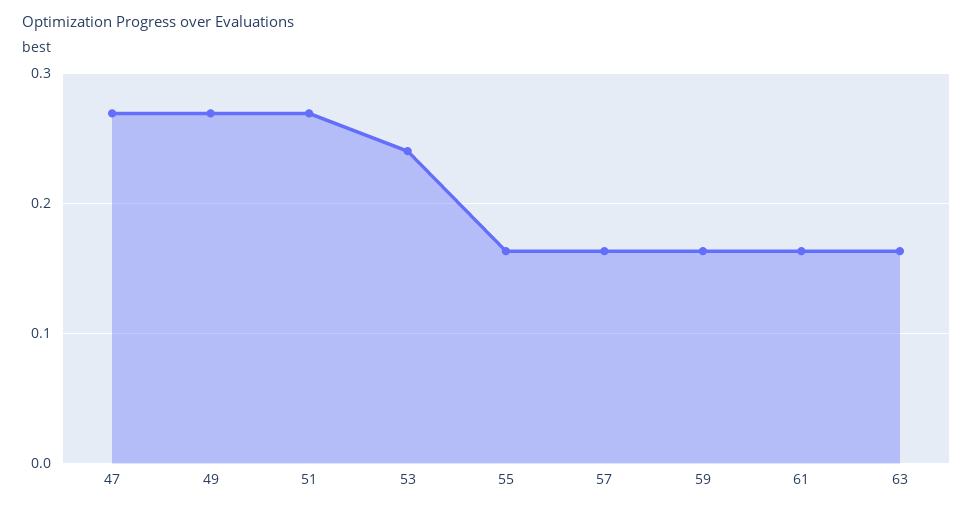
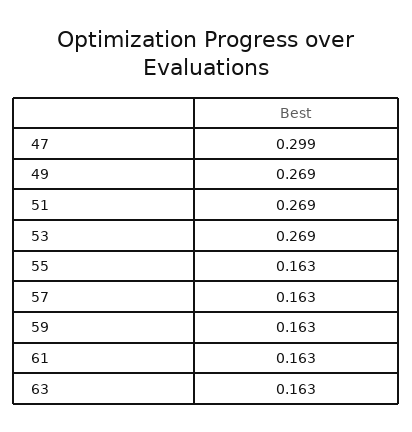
47: 0.27 -> 0.299
53: 0.24 -> 0.269

